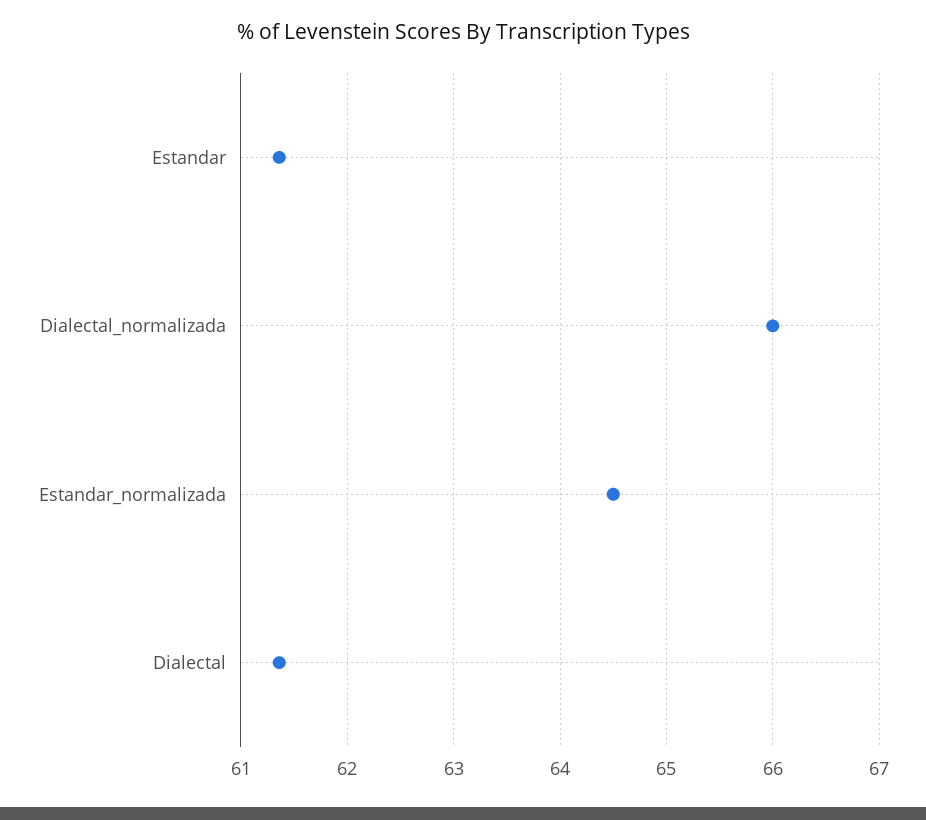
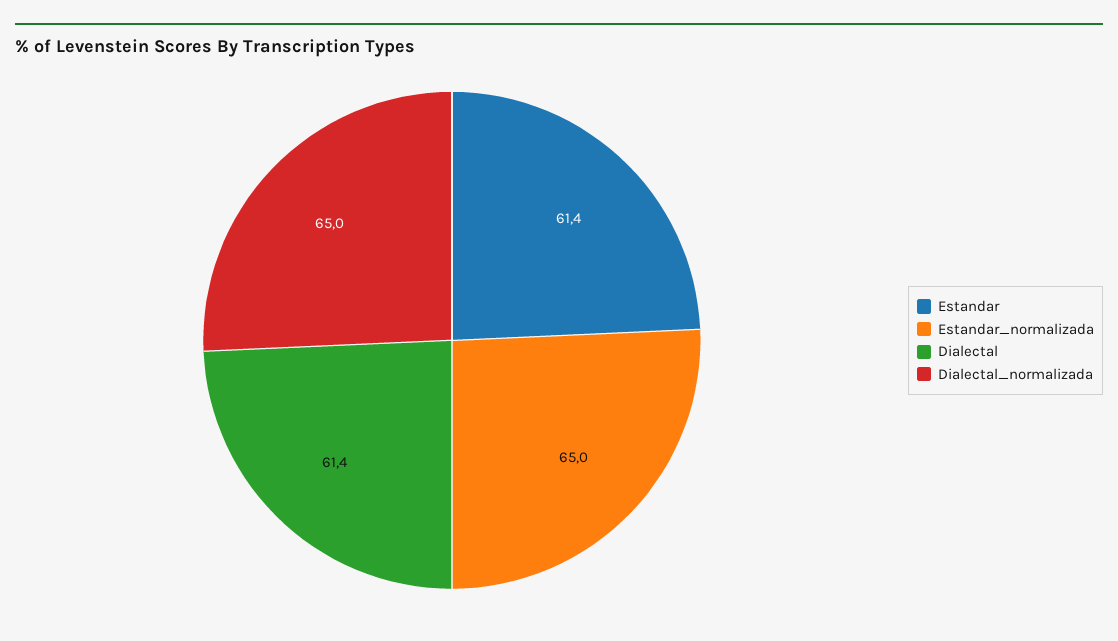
Dialectal_normalizada: 66 -> 65
Estandar_normalizada: 64.5 -> 65

